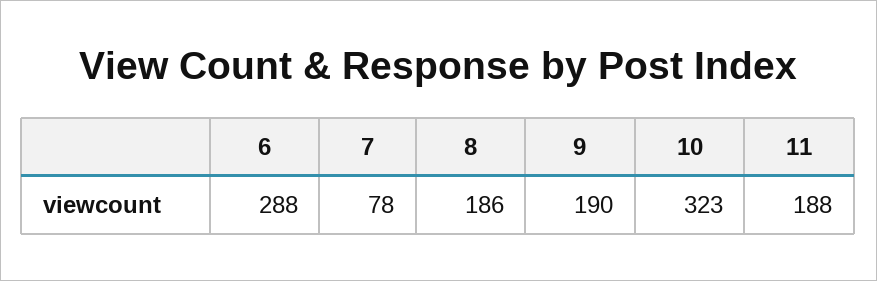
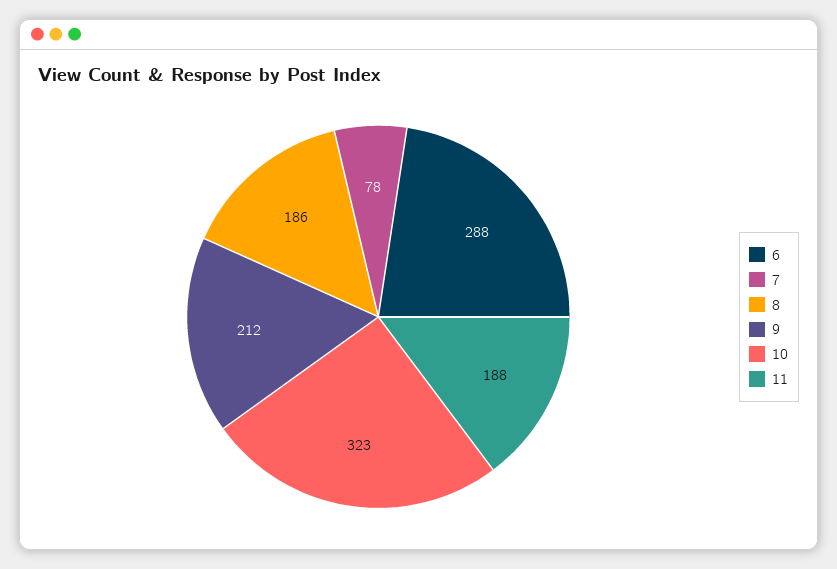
9: 190 -> 212

